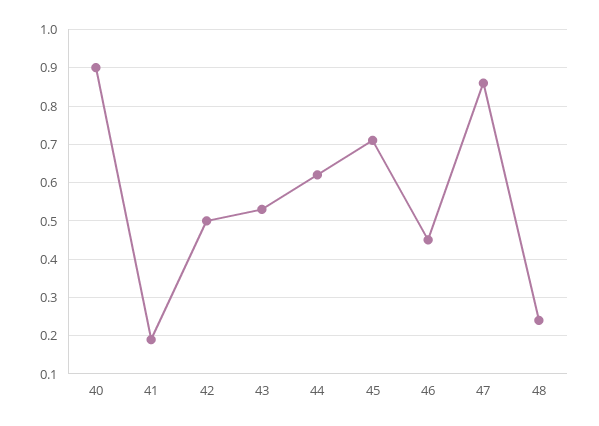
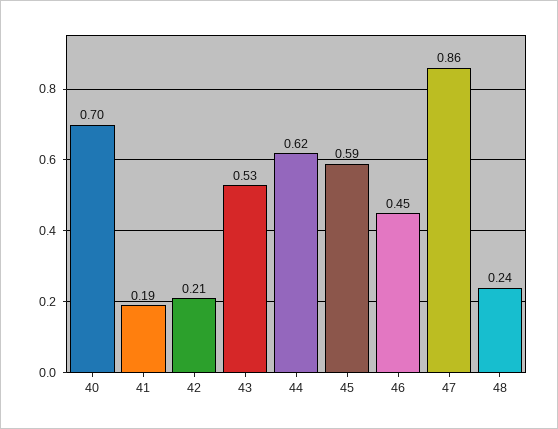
40: 0.9 -> 0.7
42: 0.5 -> 0.21
45: 0.7 -> 0.59

